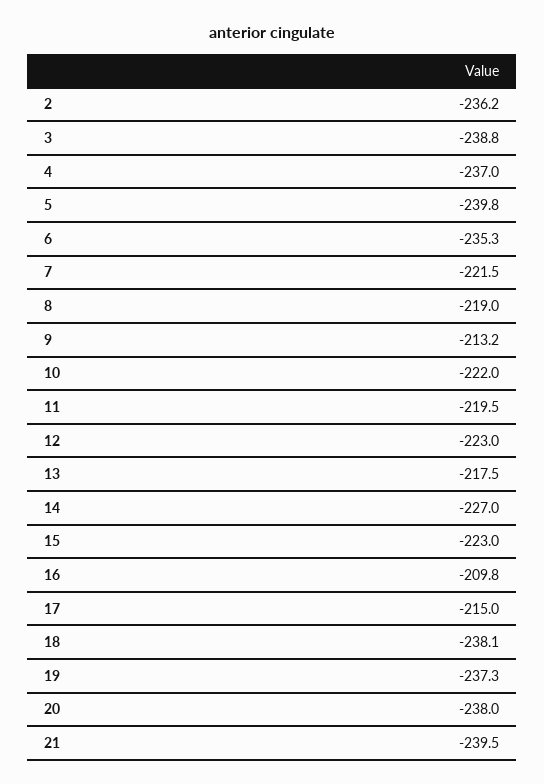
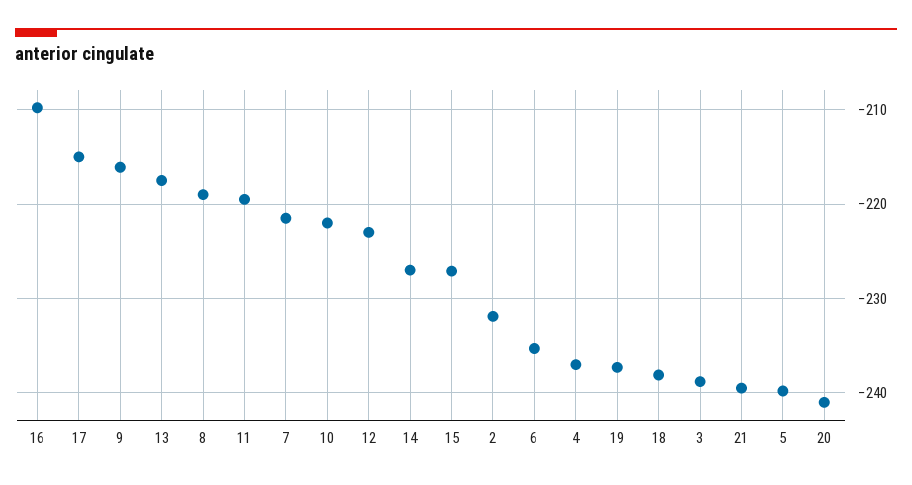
2: -236.2 -> -232
9: -213.2 -> -216
15: -223 -> -227
20: -238 -> -241

